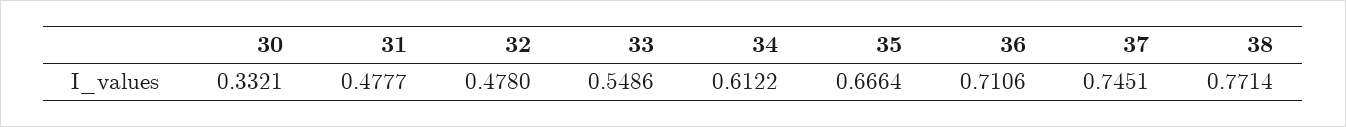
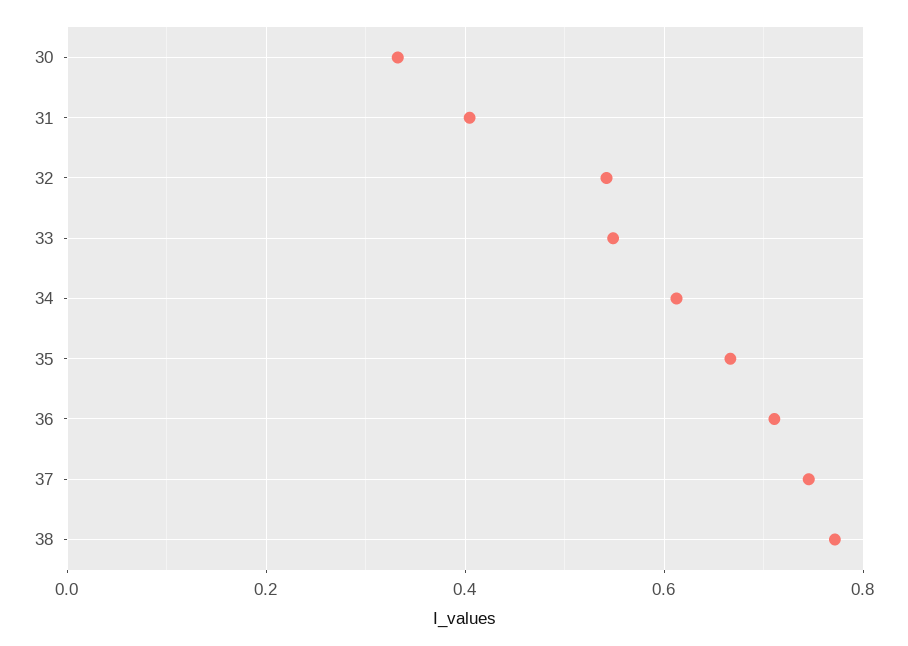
31: 0.4777 -> 0.4
32: 0.478 -> 0.54

